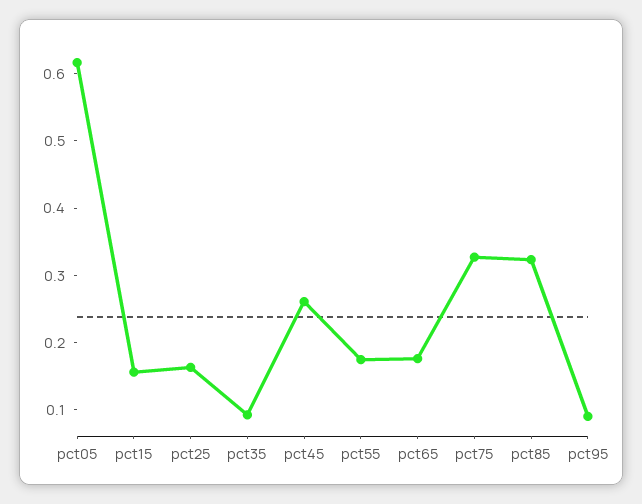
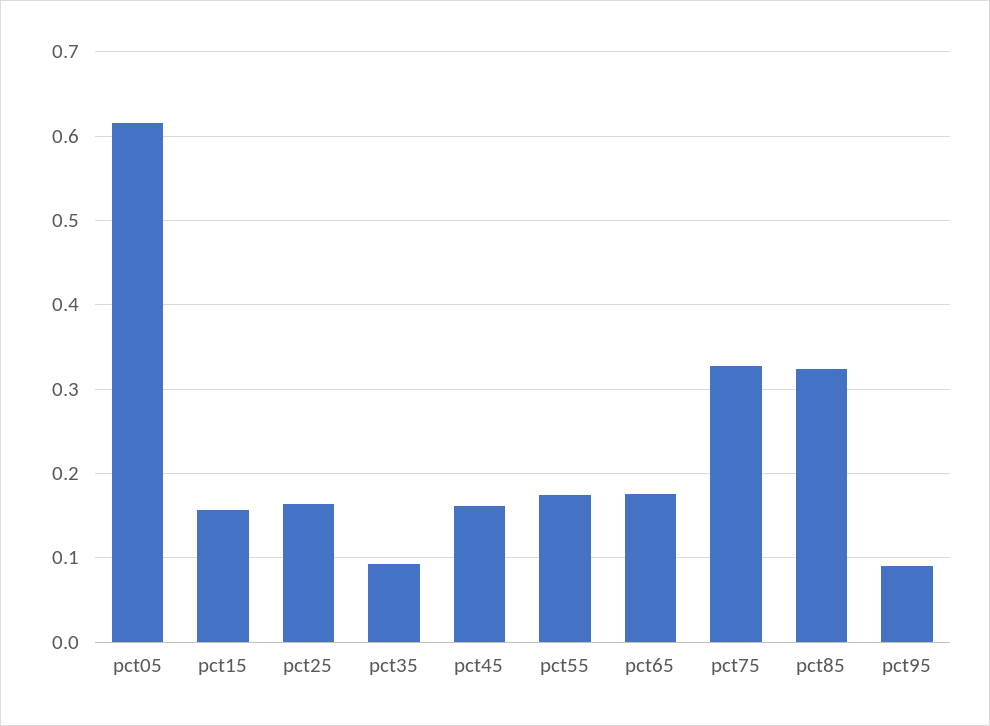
pct45: 0.26 -> 0.16

